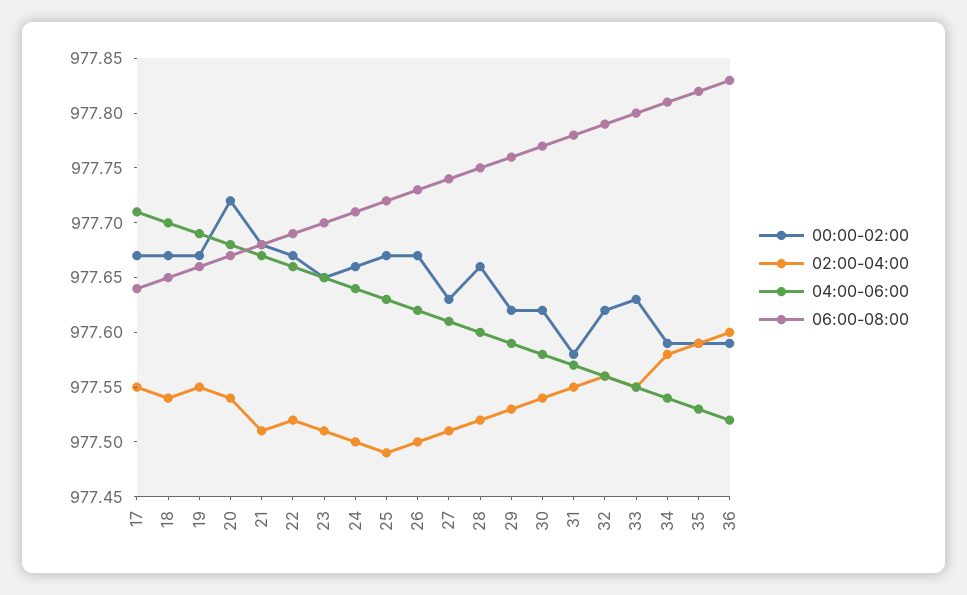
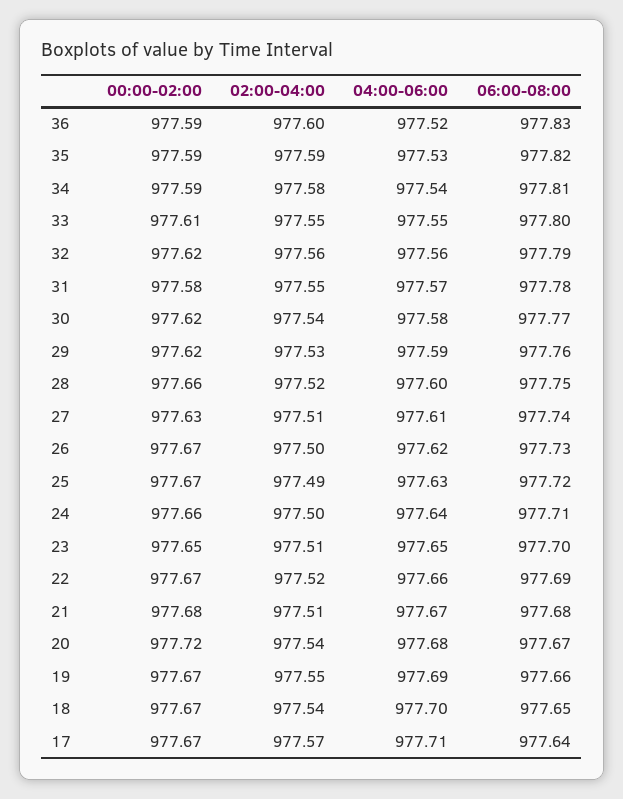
02:00-04:00, 17: 977.55 -> 977.57
00:00-02:00, 33: 977.63 -> 977.61

